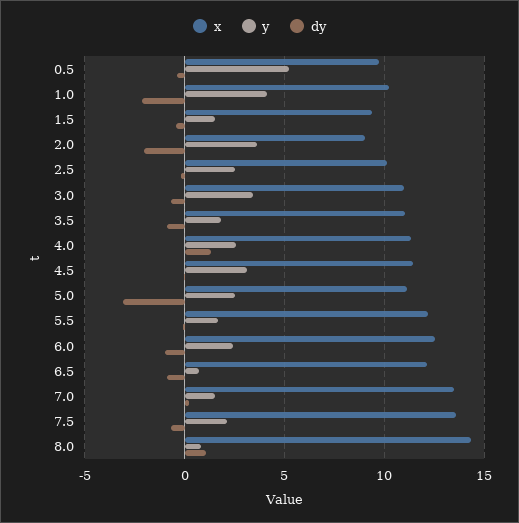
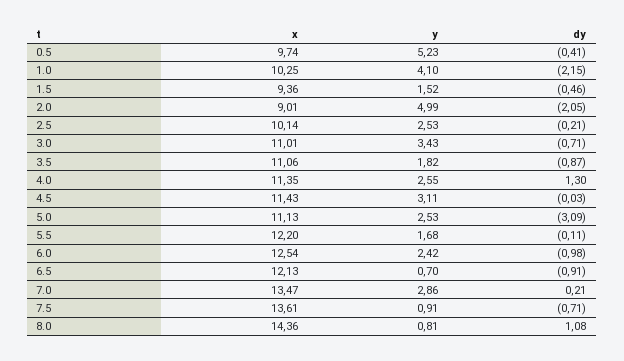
y, 2.0: 3.5 -> 4.99
y, 7.0: 1.5 -> 2.86
y, 7.5: 2 -> 0.91

